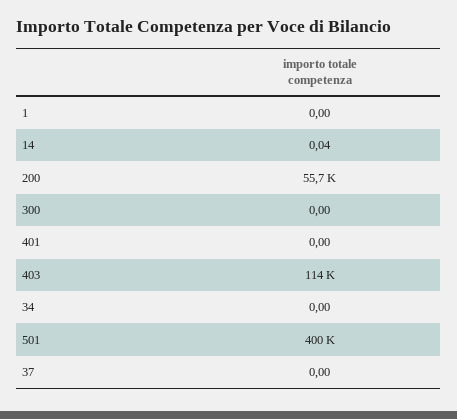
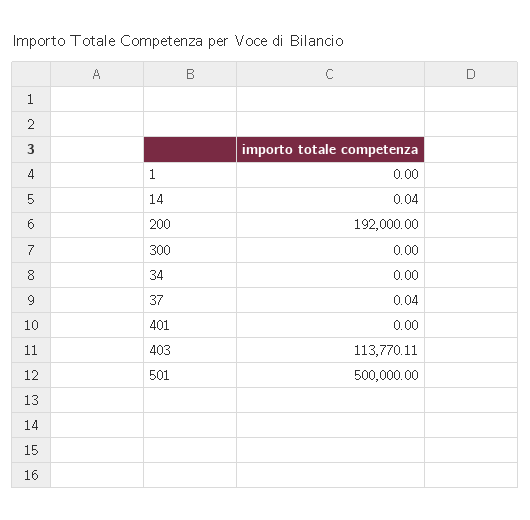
200: 55700 -> 192000
501: 400000 -> 500000
37: 0 -> 0.04

